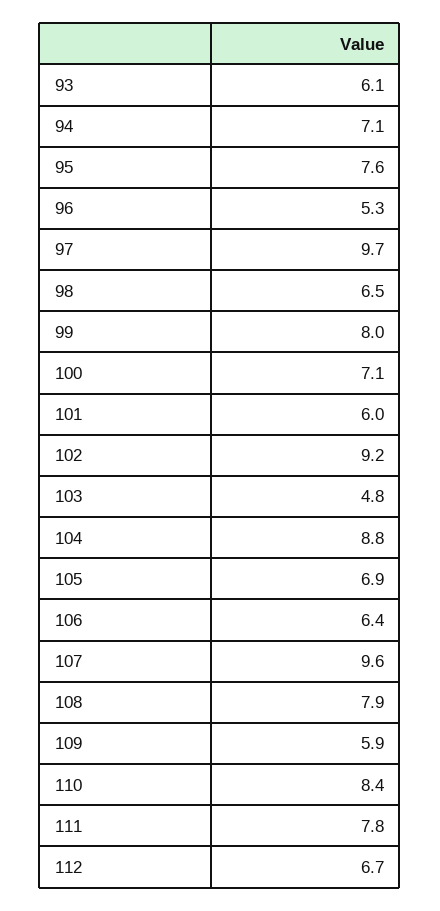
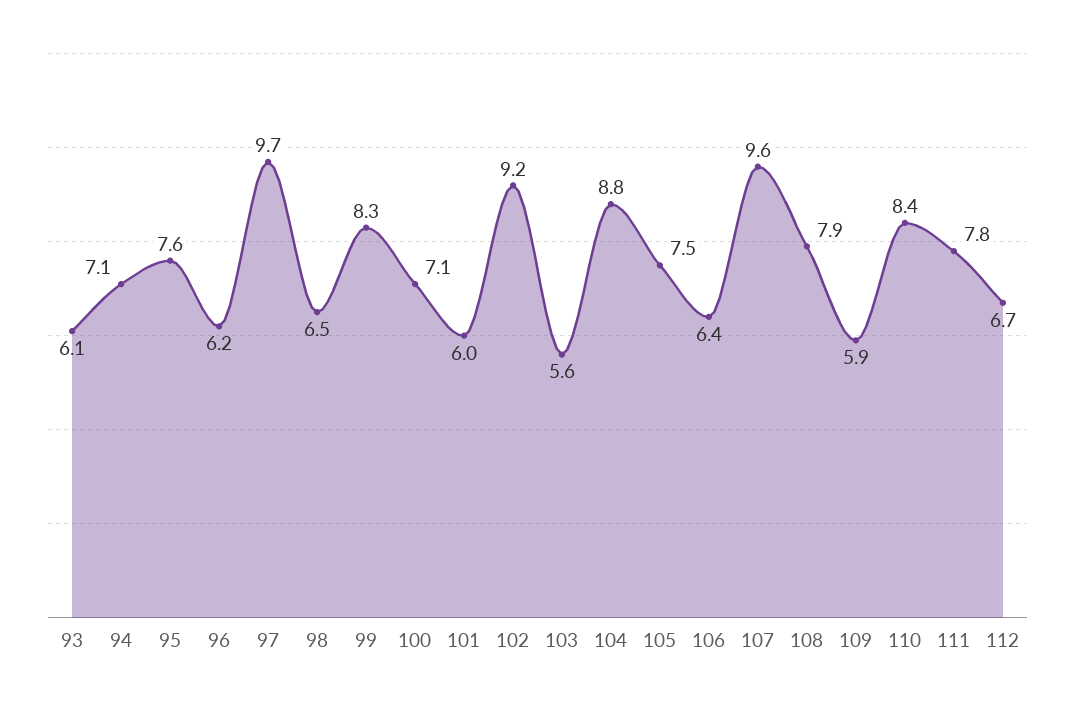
96: 5.3 -> 6.2
99: 8 -> 8.3
103: 4.8 -> 5.6
105: 6.9 -> 7.5

